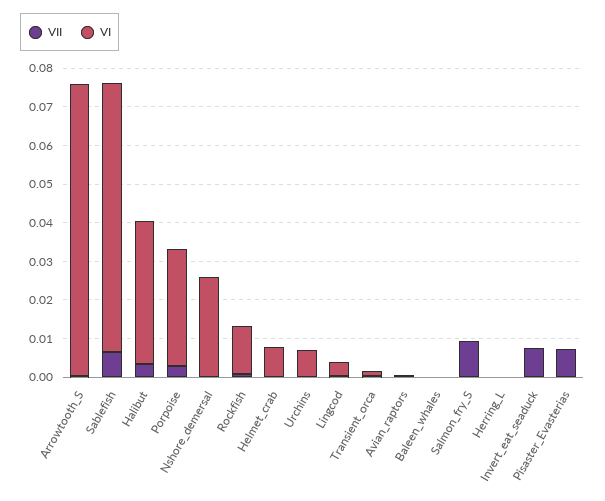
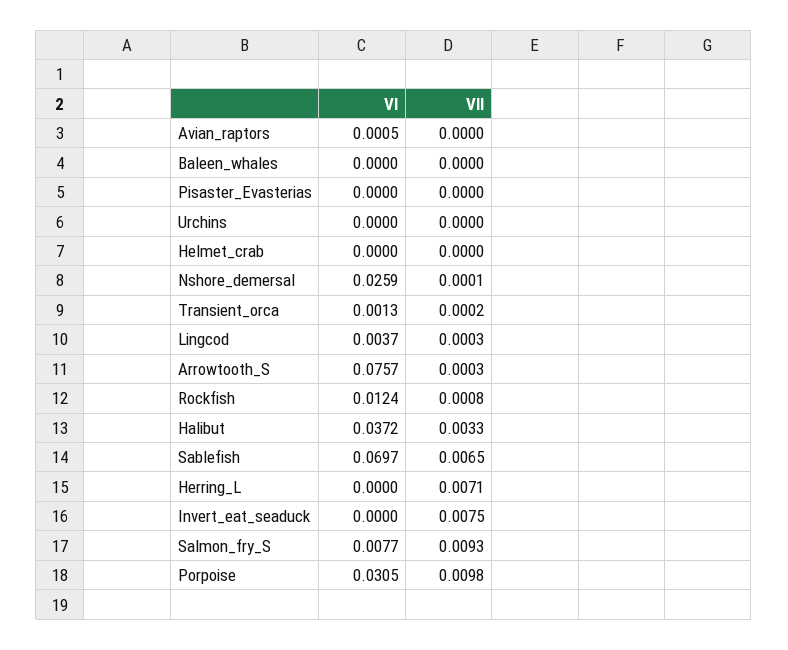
VII, Porpoise: 0.0025 -> 0.0098
VI, Helmet_crab: 0.0075 -> 0
VI, Urchins: 0.0075 -> 0
VI, Salmon_fry_S: 0 -> 0.0077
VII, Herring_L: 0 -> 0.0071
VII, Pisaster_Evasterias: 0.0075 -> 0

